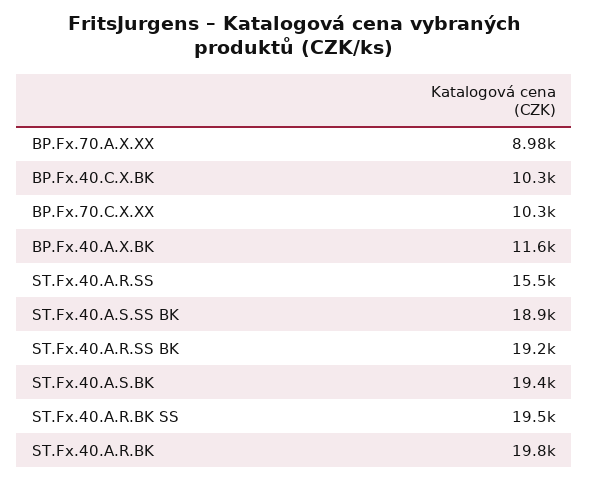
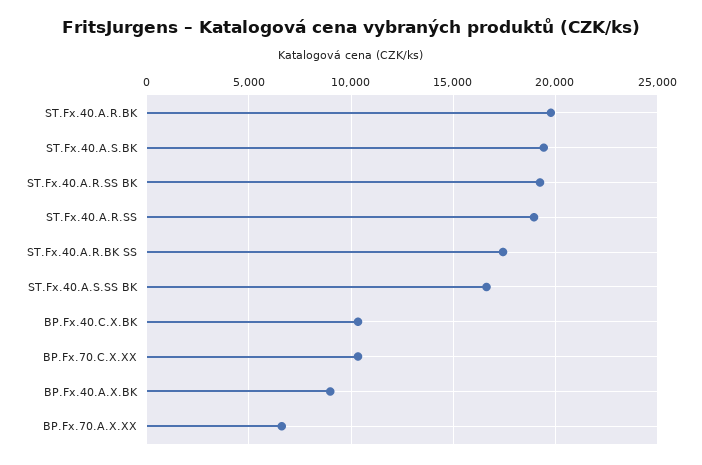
BP.Fx.70.A.X.XX: 8980 -> 6500
BP.Fx.40.A.X.BK: 11600 -> 9000
ST.Fx.40.A.R.SS: 15500 -> 19000
ST.Fx.40.A.S.SS BK: 18900 -> 16500
ST.Fx.40.A.R.BK SS: 19500 -> 17500

